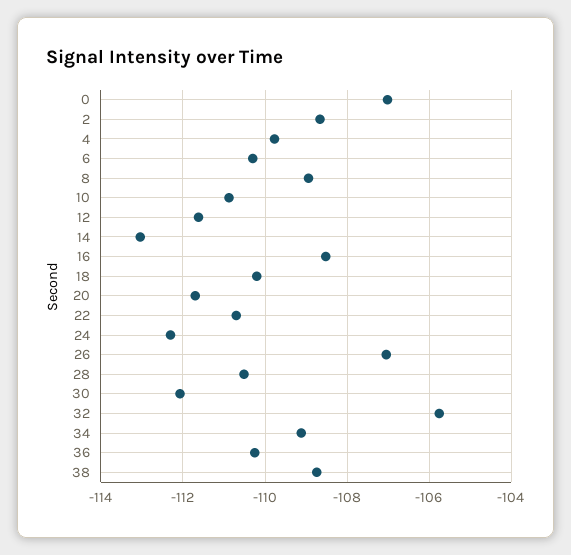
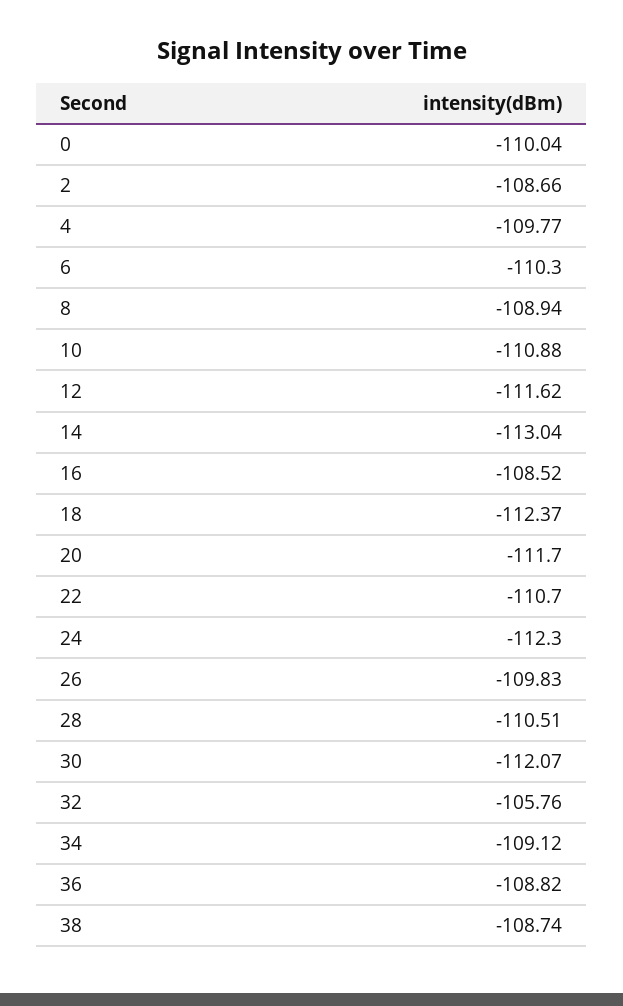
0: -107 -> -110.04
18: -110.2 -> -112.37
26: -107 -> -109.83
36: -110.2 -> -108.82

